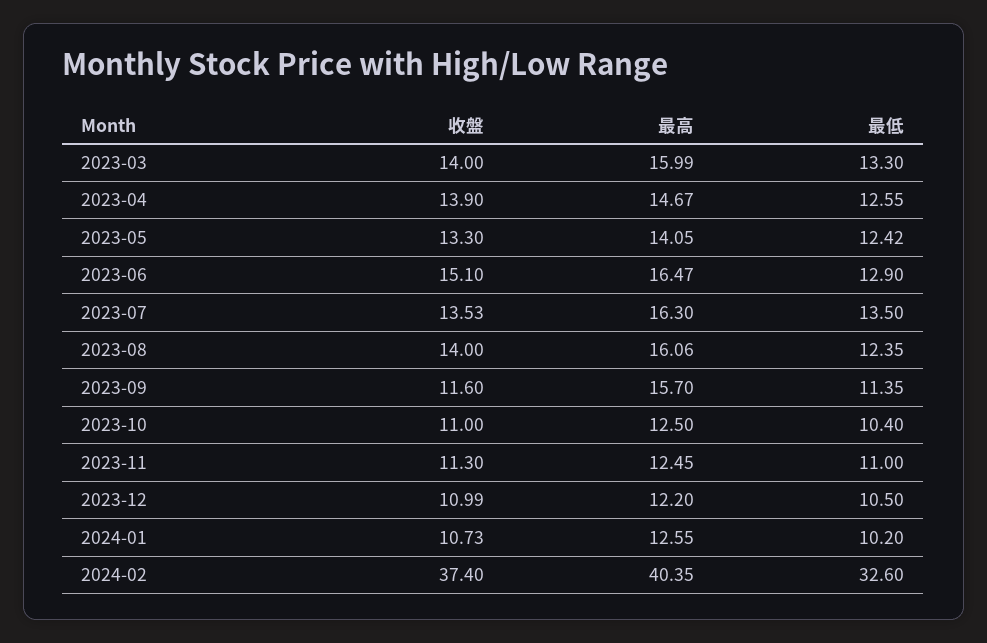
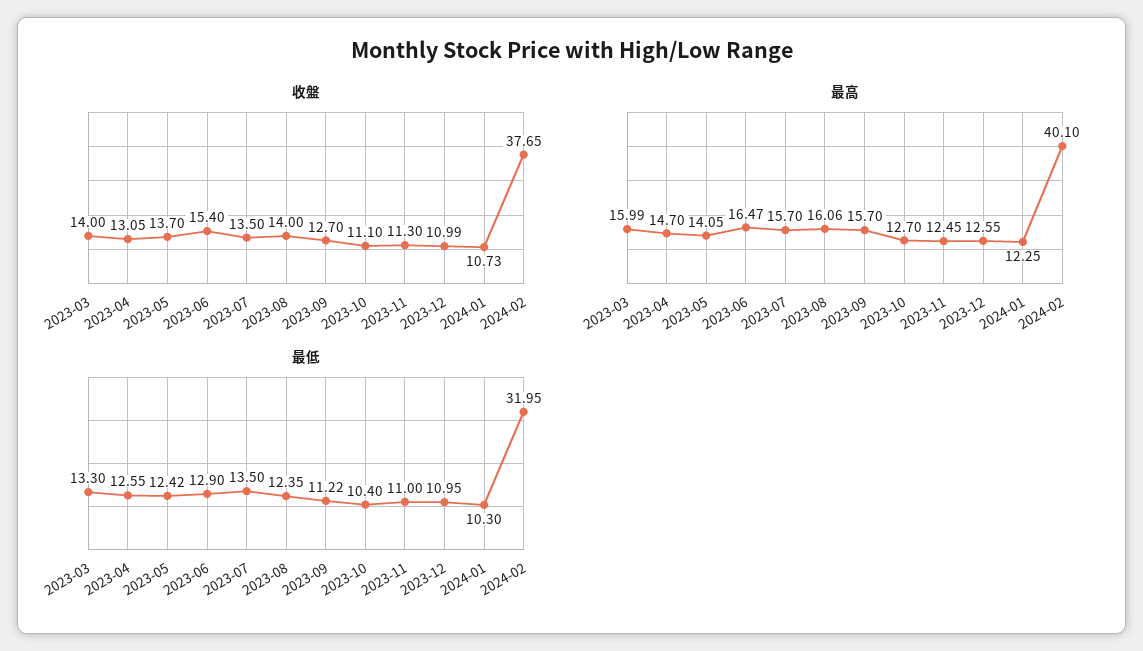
收盤, 2023-04: 13.9 -> 13.05
最高, 2023-04: 14.67 -> 14.7
收盤, 2023-05: 13.3 -> 13.7
收盤, 2023-06: 15.1 -> 15.4
收盤, 2023-07: 13.53 -> 13.5
最高, 2023-07: 16.3 -> 15.7
收盤, 2023-09: 11.6 -> 12.7
最低, 2023-09: 11.35 -> 11.22
收盤, 2023-10: 11 -> 11.1
最高, 2023-10: 12.5 -> 12.7
最高, 2023-12: 12.2 -> 12.55
最低, 2023-12: 10.5 -> 10.95
最高, 2024-01: 12.55 -> 12.25
最低, 2024-01: 10.2 -> 10.3
收盤, 2024-02: 37.4 -> 37.65
最高, 2024-02: 40.35 -> 40.1
最低, 2024-02: 32.6 -> 31.95

